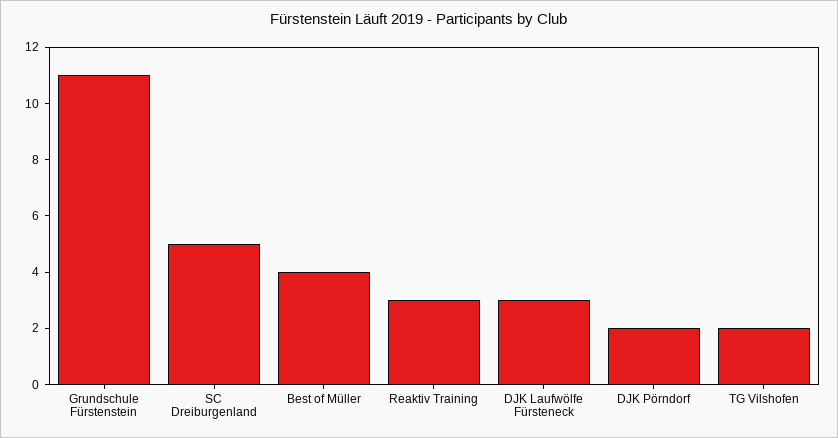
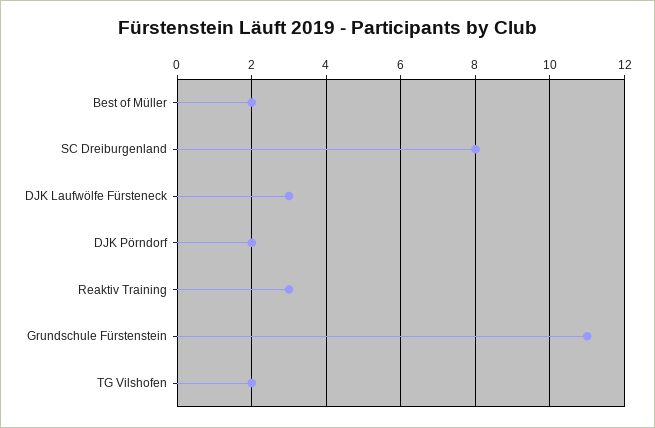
SC Dreiburgenland: 5 -> 8
Best of Müller: 4 -> 2

